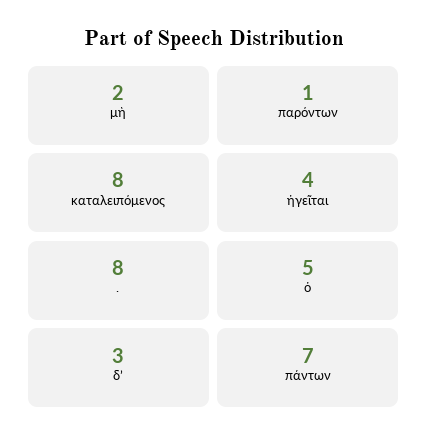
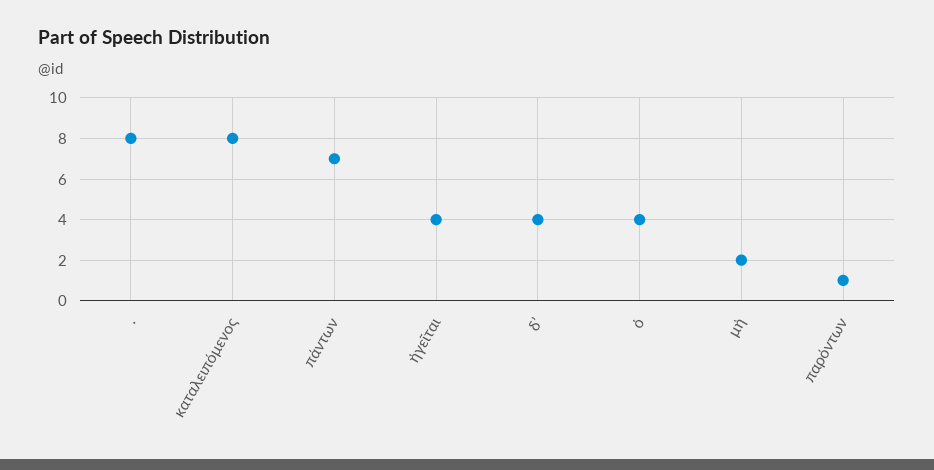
ὁ: 5 -> 4
δʼ: 3 -> 4

